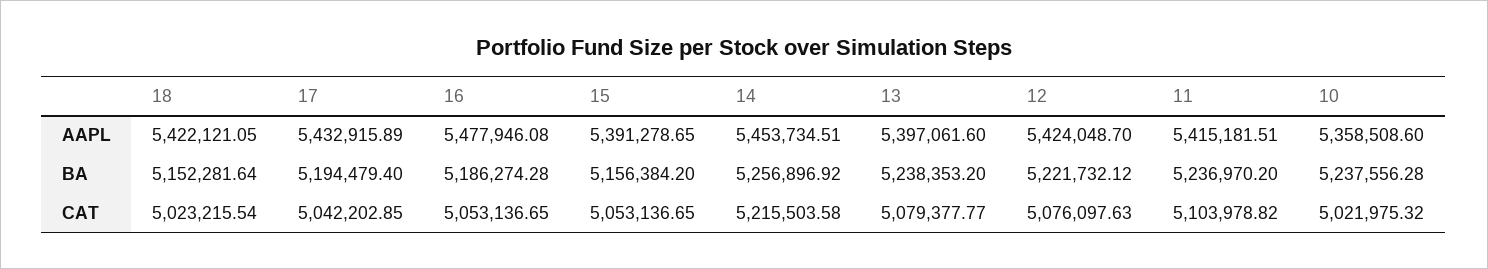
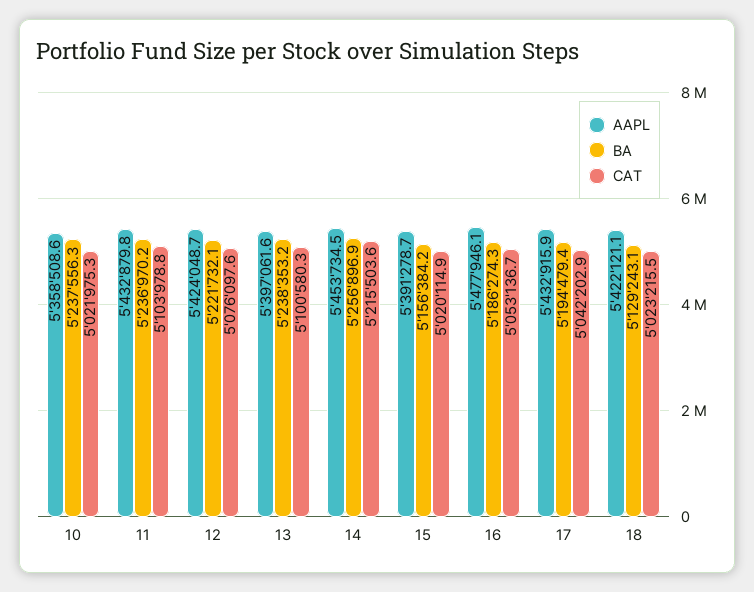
AAPL, 11: 5415181.51 -> 5432879.8
BA, 18: 5152281.64 -> 5129243.1
CAT, 15: 5053136.65 -> 5020114.9
CAT, 13: 5079377.77 -> 5100580.3

